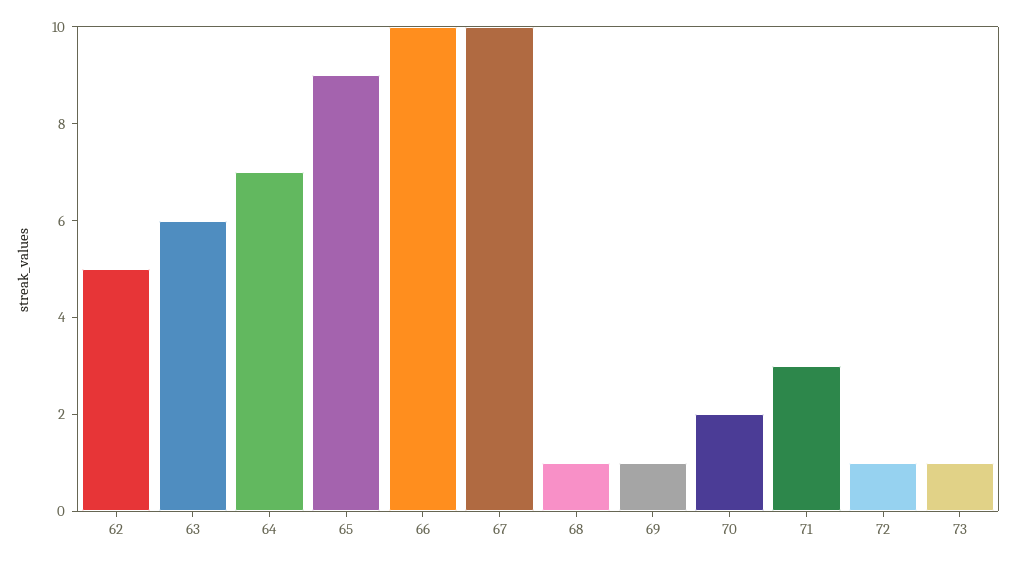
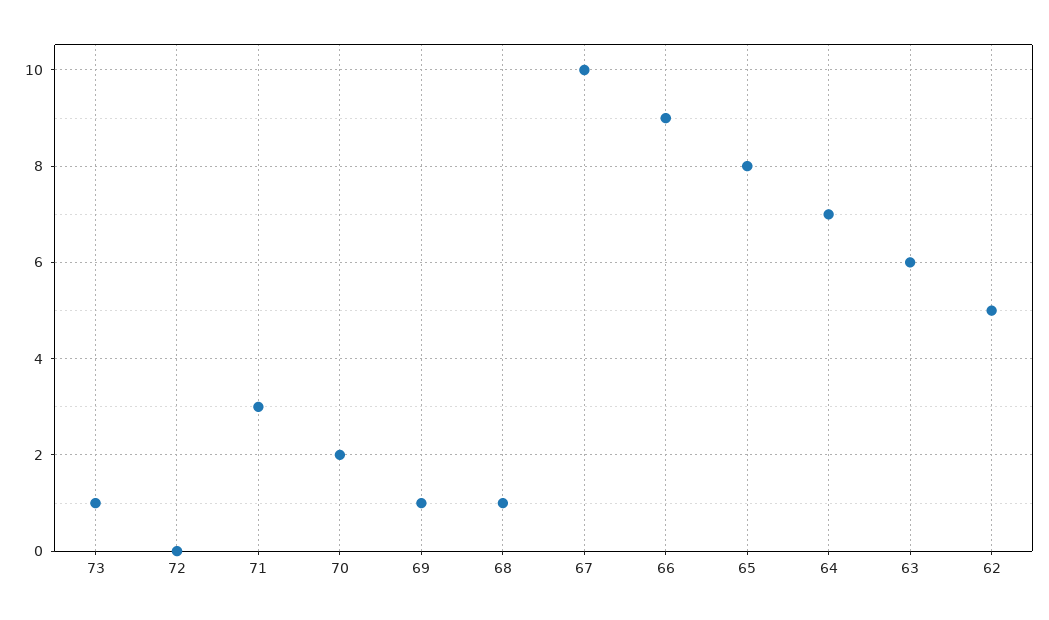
65: 9 -> 8
66: 10 -> 9
72: 1 -> 0

